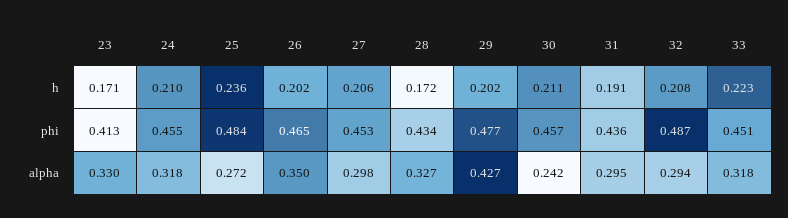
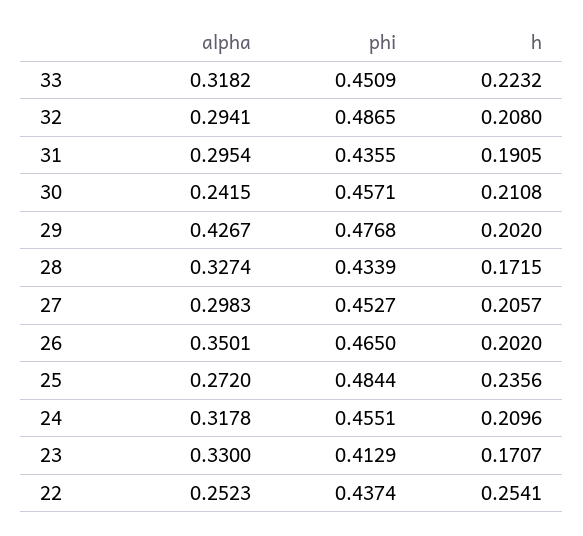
22, alpha: none -> 0.2523
22, phi: none -> 0.4374
22, h: none -> 0.2541

